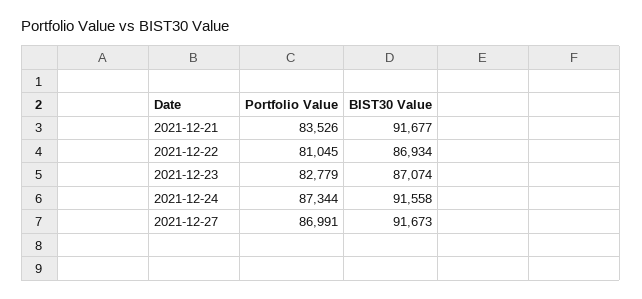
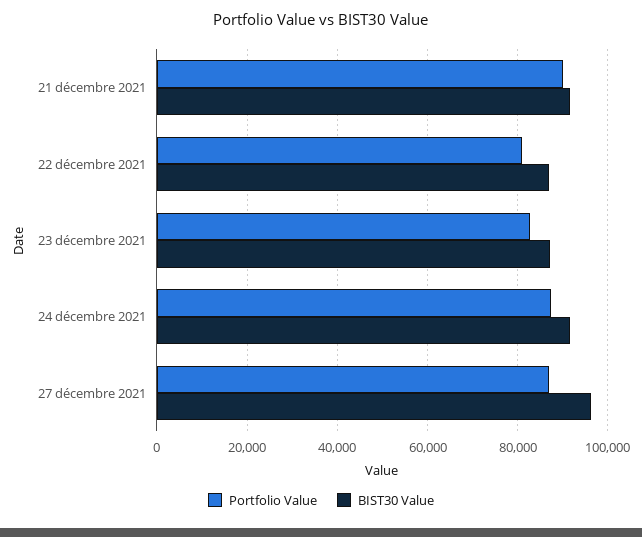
Portfolio Value, 2021-12-21: 83526 -> 90000
BIST30 Value, 2021-12-27: 91673 -> 96000

